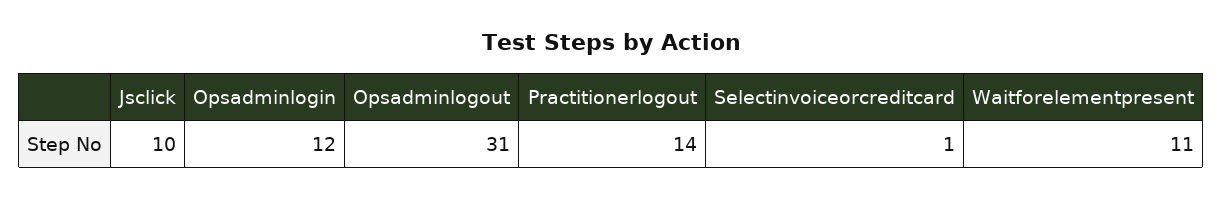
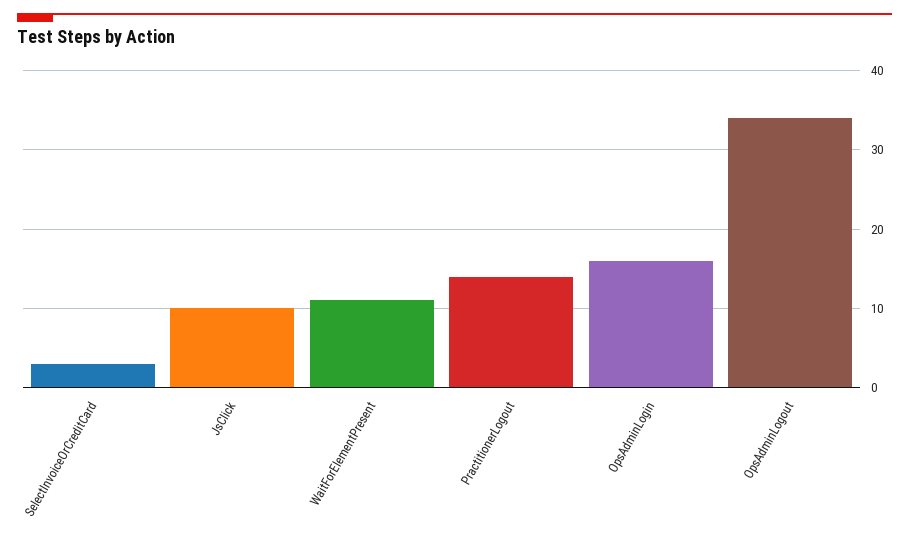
Opsadminlogin: 12 -> 16
Opsadminlogout: 31 -> 34
Selectinvoiceorcreditcard: 1 -> 3

